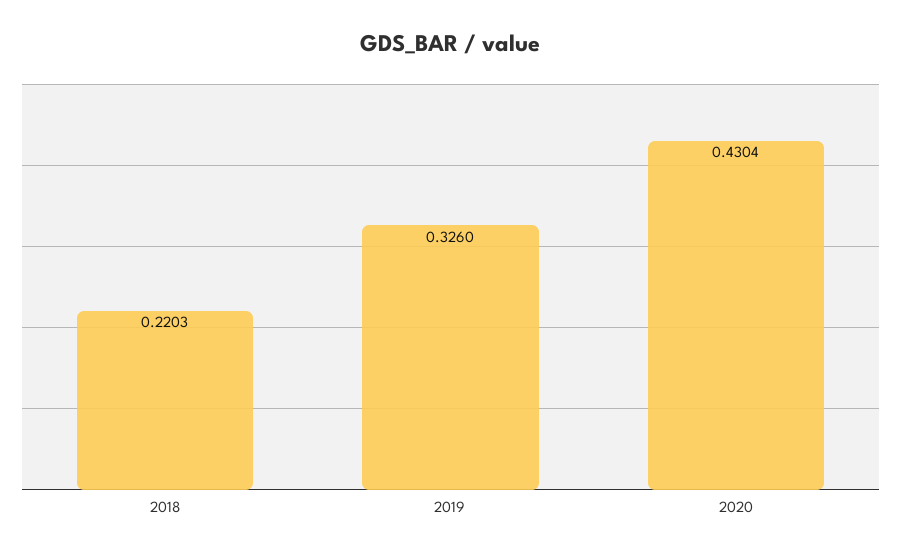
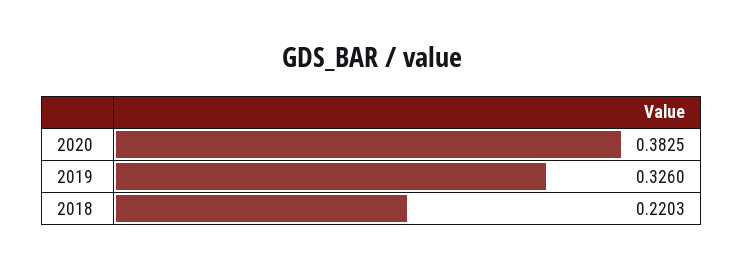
2020: 0.4304 -> 0.3825

